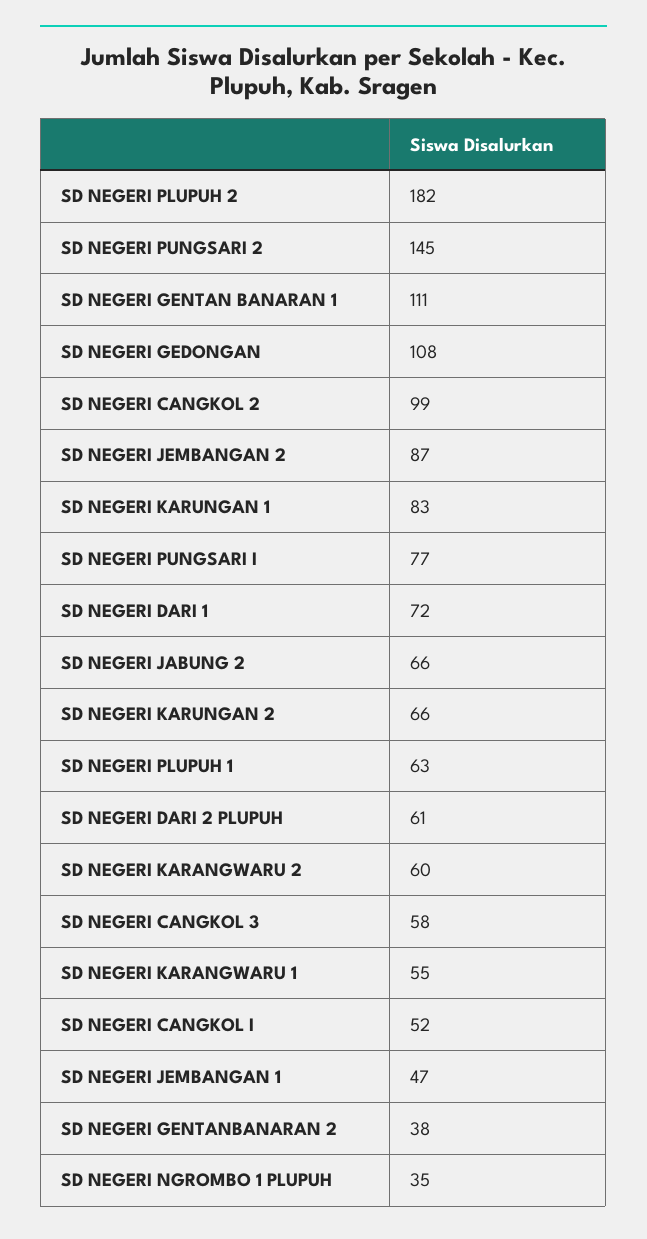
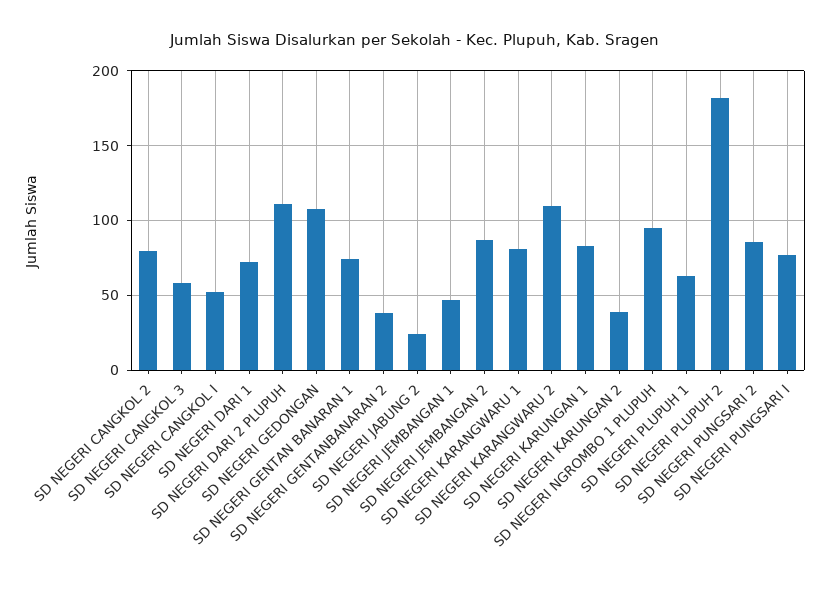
SD NEGERI PUNGSARI 2: 145 -> 85
SD NEGERI GENTAN BANARAN 1: 111 -> 75
SD NEGERI CANGKOL 2: 99 -> 80
SD NEGERI JABUNG 2: 66 -> 25
SD NEGERI KARUNGAN 2: 66 -> 40
SD NEGERI DARI 2 PLUPUH: 61 -> 110
SD NEGERI KARANGWARU 2: 60 -> 110
SD NEGERI KARANGWARU 1: 55 -> 80
SD NEGERI NGROMBO 1 PLUPUH: 35 -> 95

